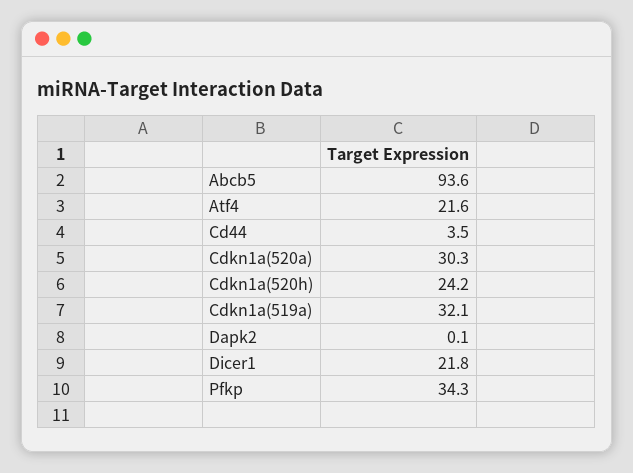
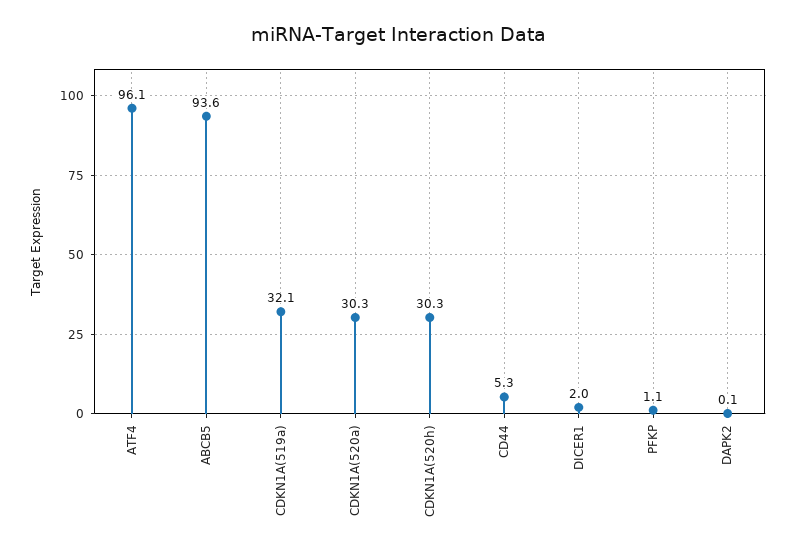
Atf4: 21.6 -> 96.1
Cd44: 3.5 -> 5.3
Cdkn1a(520h): 24.2 -> 30.3
Dicer1: 21.8 -> 2
Pfkp: 34.3 -> 1.1

